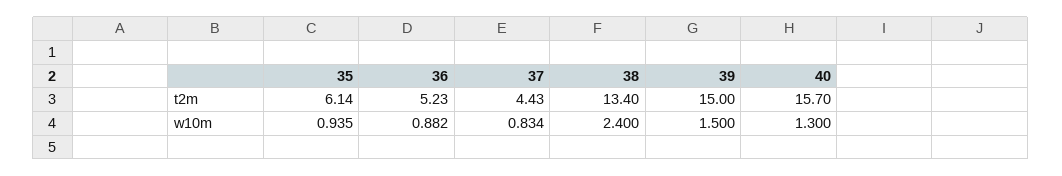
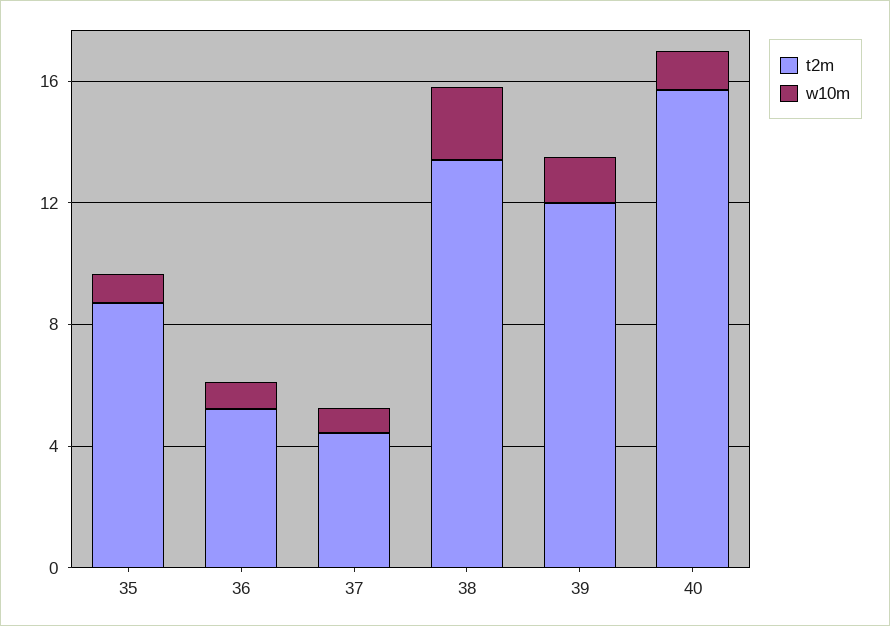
t2m, 35: 6.14 -> 9
t2m, 39: 15 -> 12

